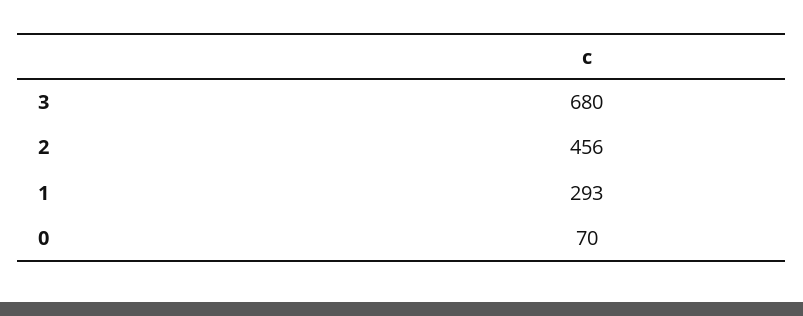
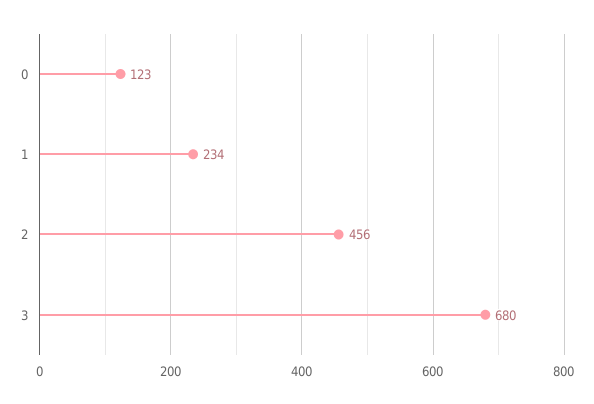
1: 293 -> 234
0: 70 -> 123

